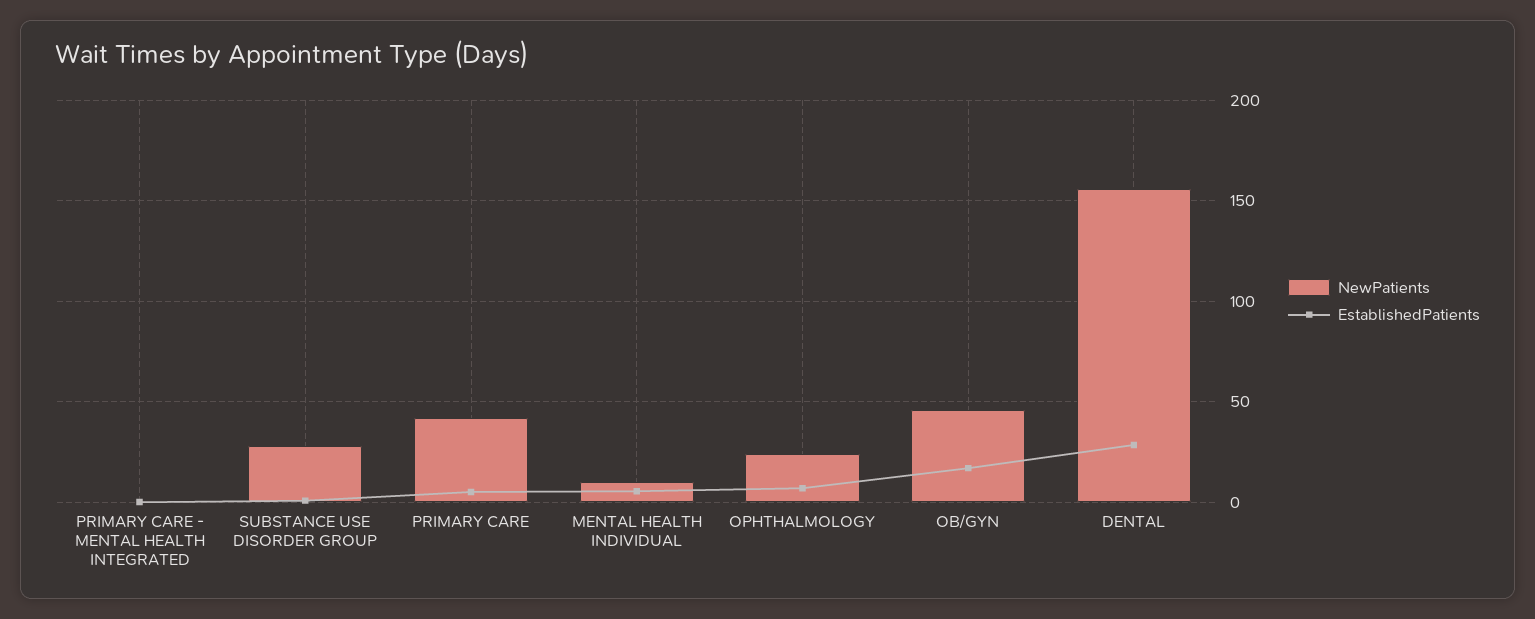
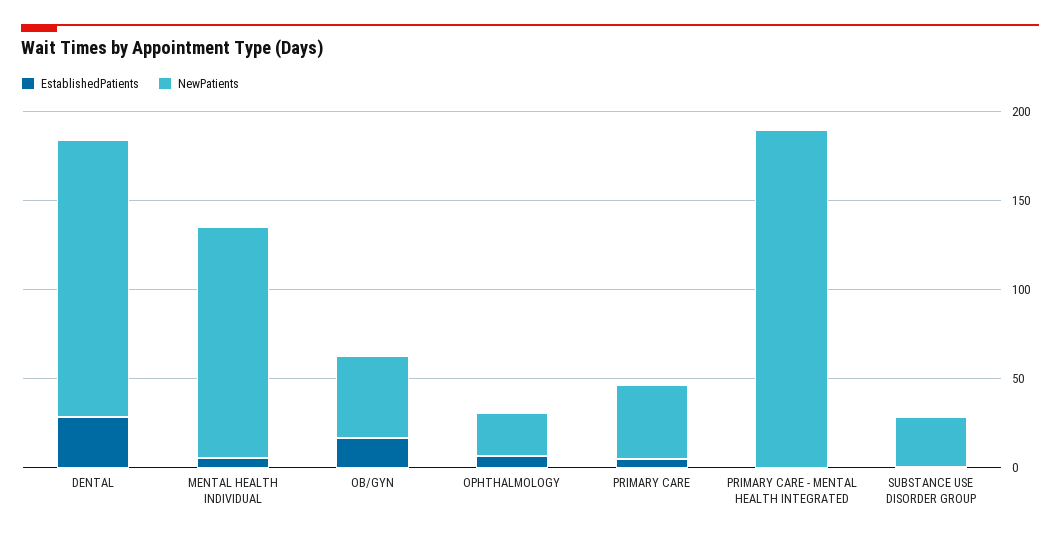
NewPatients, PRIMARY CARE - MENTAL HEALTH INTEGRATED: 0 -> 190
NewPatients, MENTAL HEALTH INDIVIDUAL: 10 -> 130

